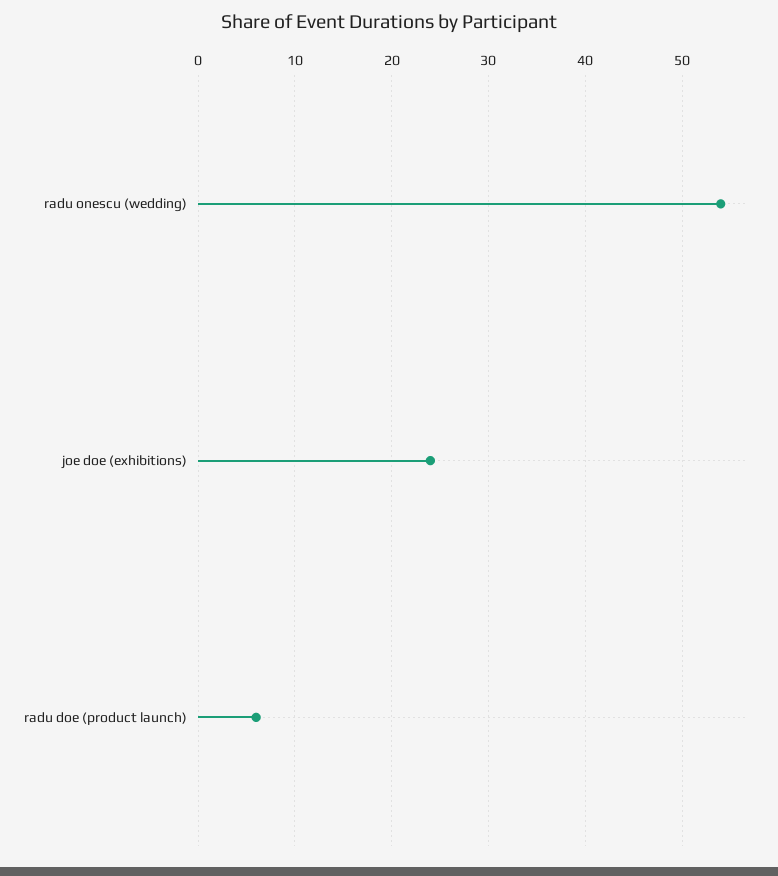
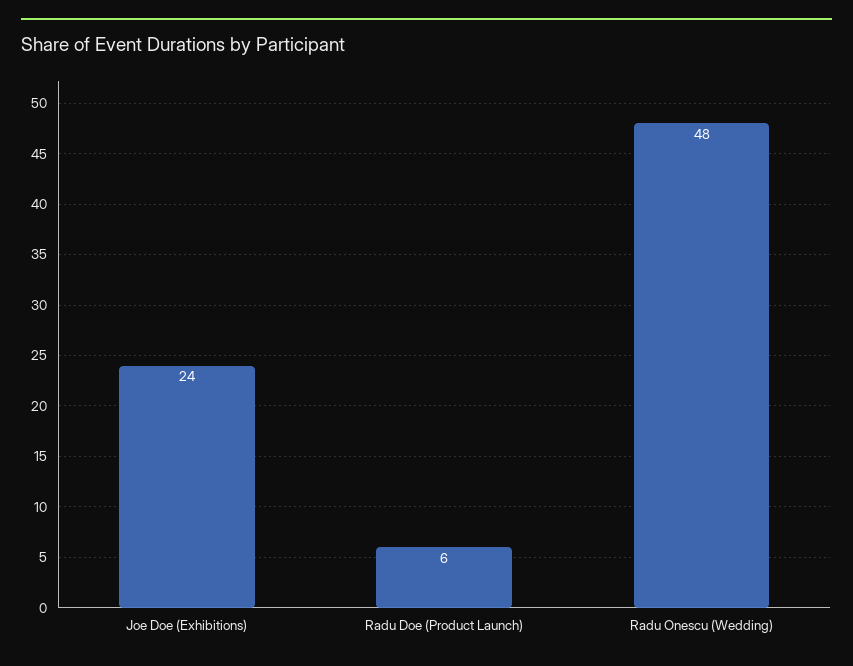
radu onescu (wedding): 54 -> 48

